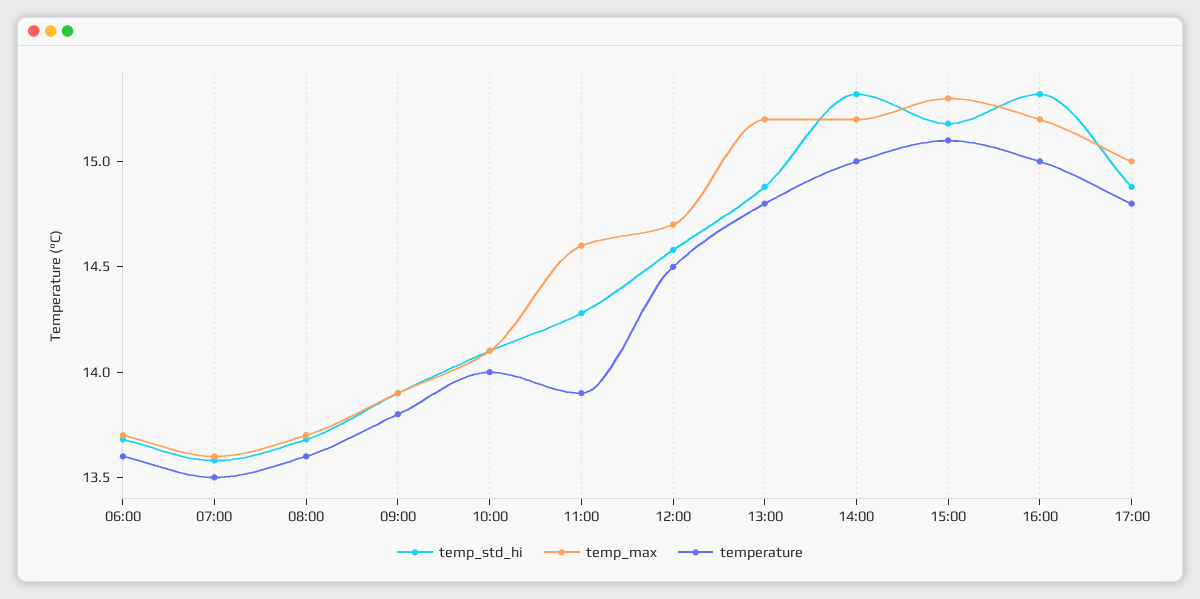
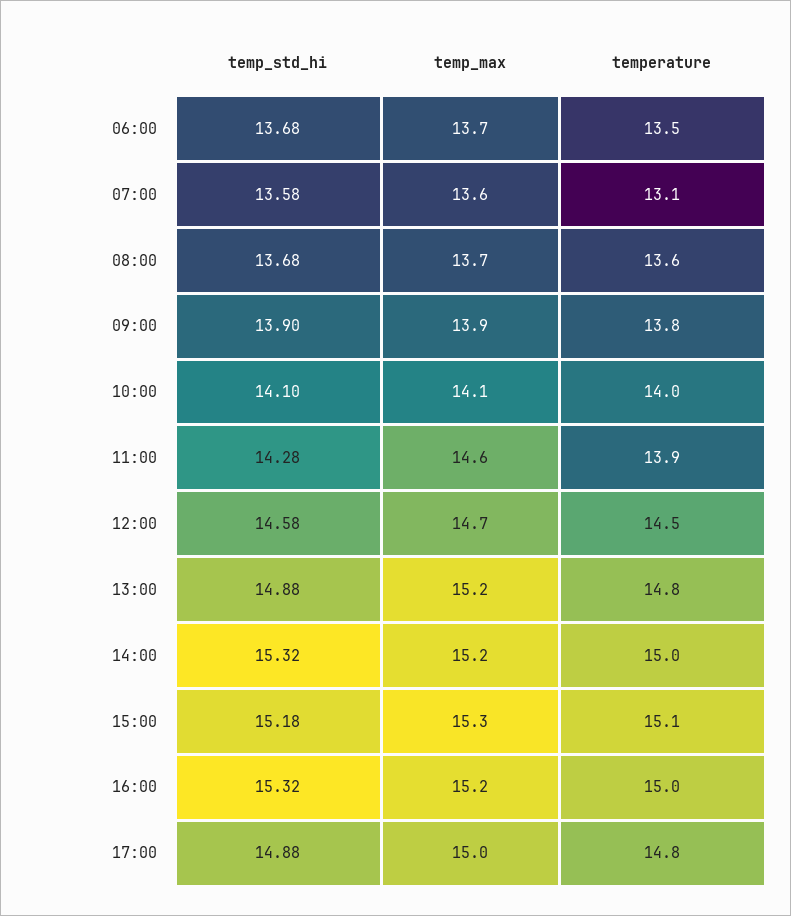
temperature, 06:00: 13.6 -> 13.5
temperature, 07:00: 13.5 -> 13.1

